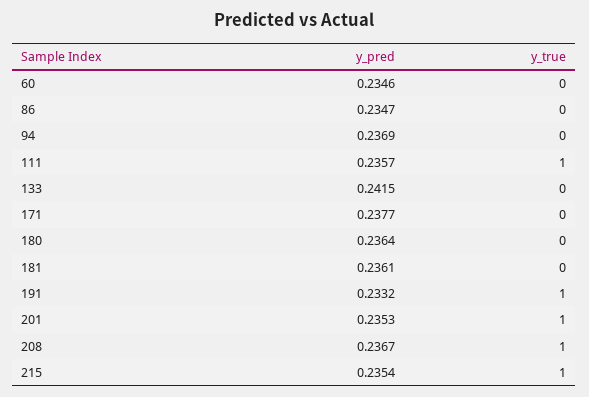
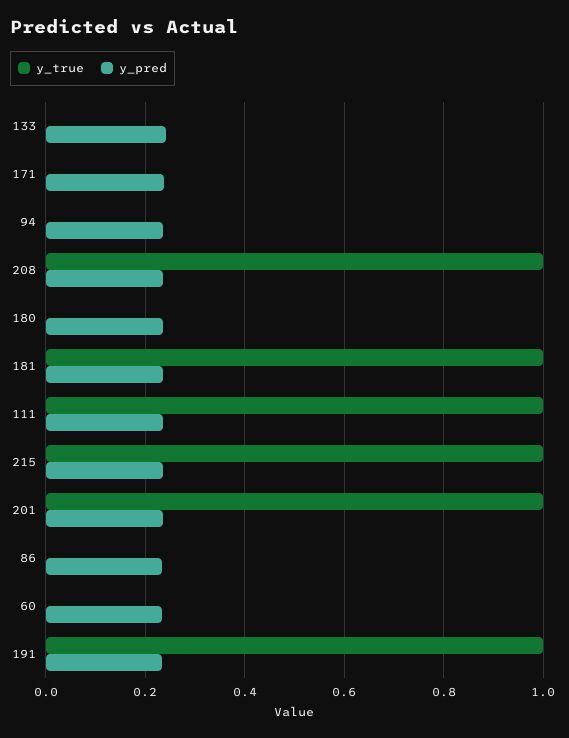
y_true, 181: 0 -> 1

